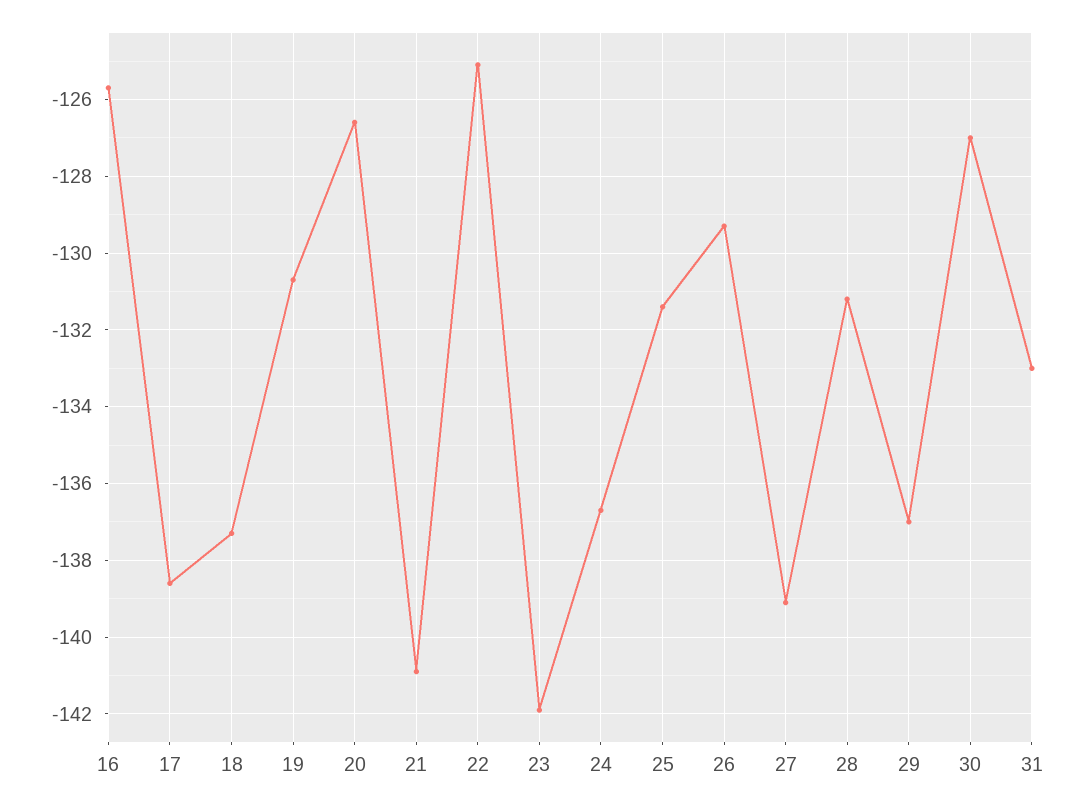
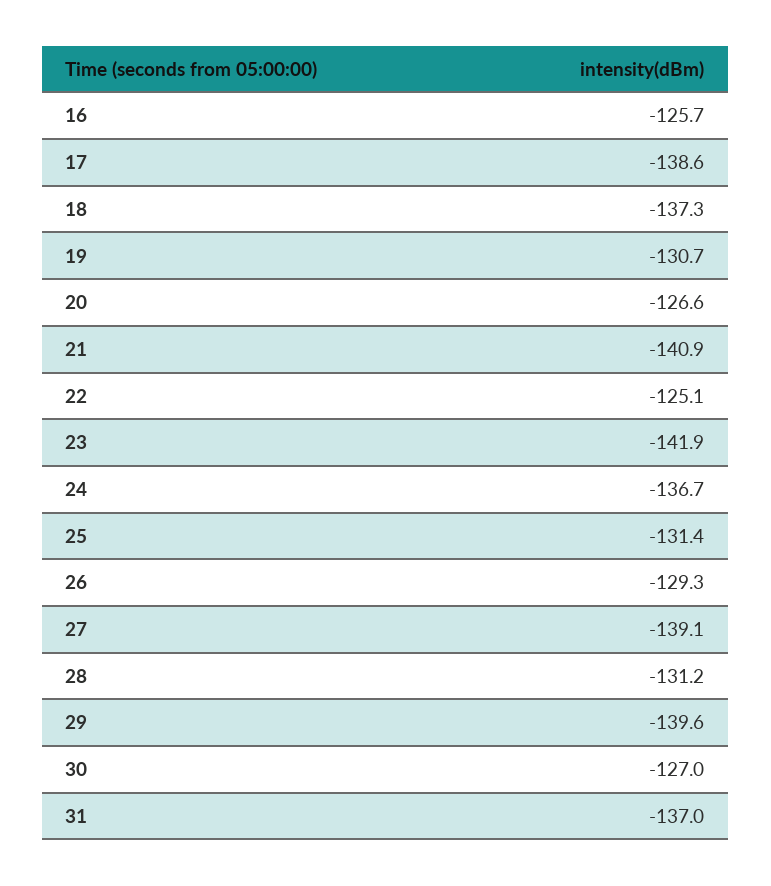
29: -137 -> -139.6
31: -133 -> -137

